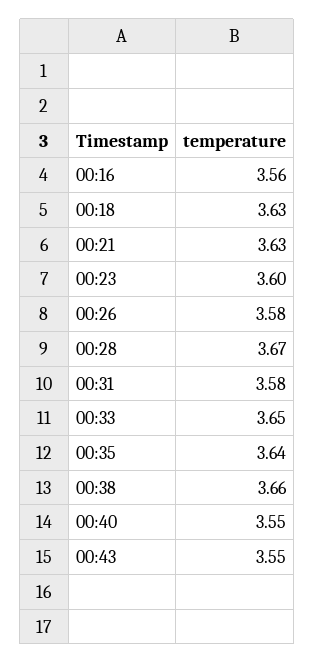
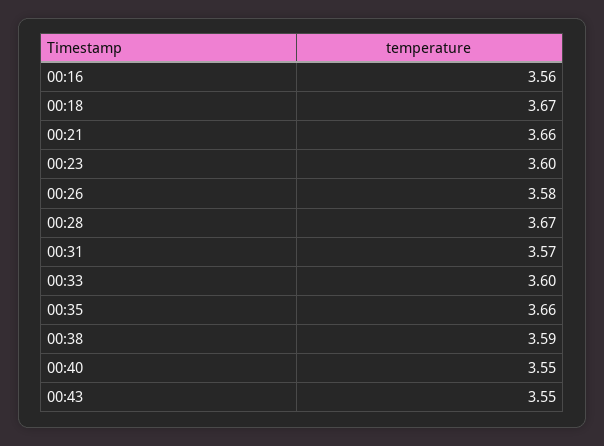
00:18: 3.63 -> 3.67
00:21: 3.63 -> 3.66
00:31: 3.58 -> 3.57
00:33: 3.65 -> 3.6
00:35: 3.64 -> 3.66
00:38: 3.66 -> 3.59

